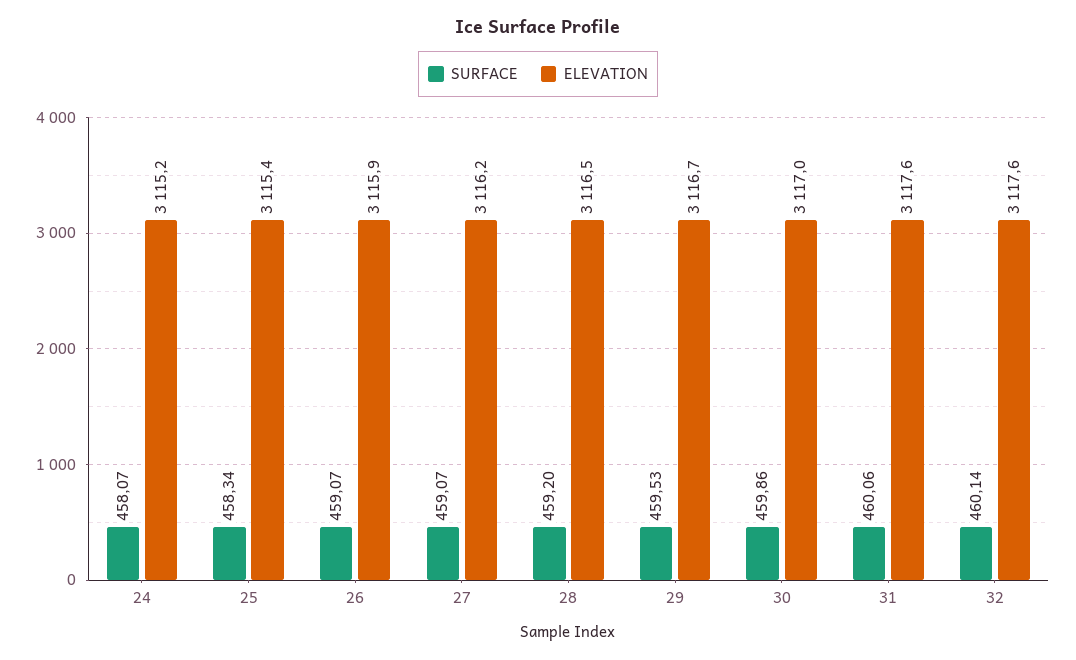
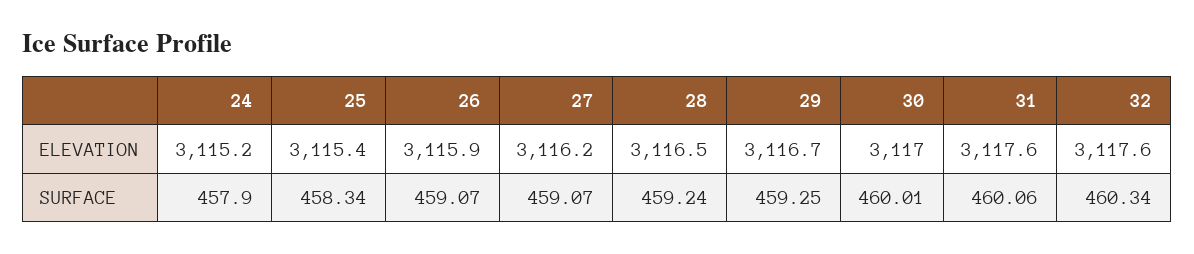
SURFACE, 24: 458.07 -> 457.9
SURFACE, 28: 459.2 -> 459.24
SURFACE, 29: 459.53 -> 459.25
SURFACE, 30: 459.86 -> 460.01
SURFACE, 32: 460.14 -> 460.34

